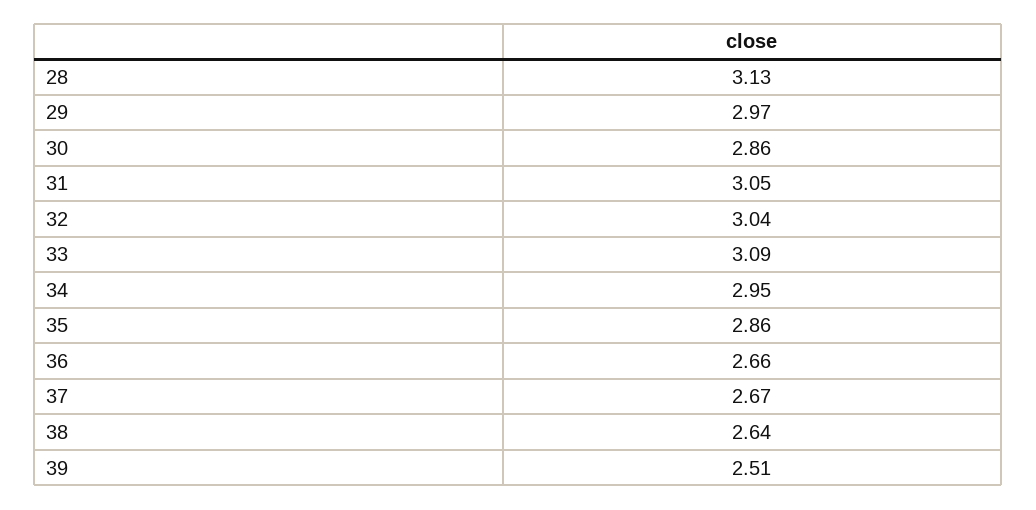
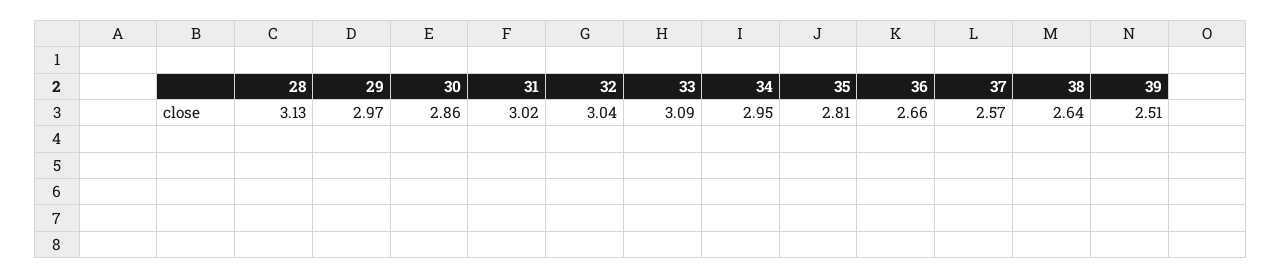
31: 3.05 -> 3.02
35: 2.86 -> 2.81
37: 2.67 -> 2.57

